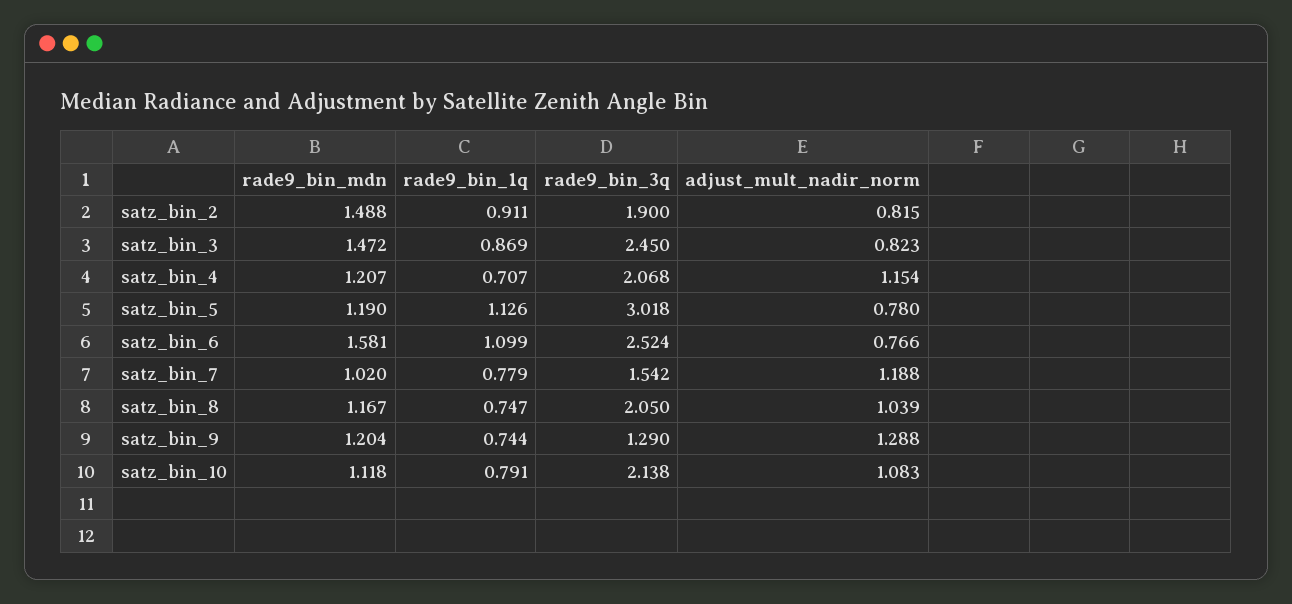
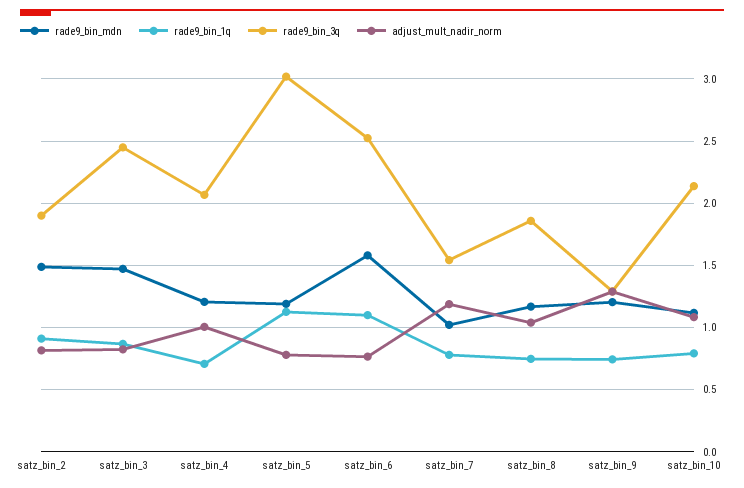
adjust_mult_nadir_norm, satz_bin_4: 1.154 -> 1
rade9_bin_3q, satz_bin_8: 2.05 -> 1.85

